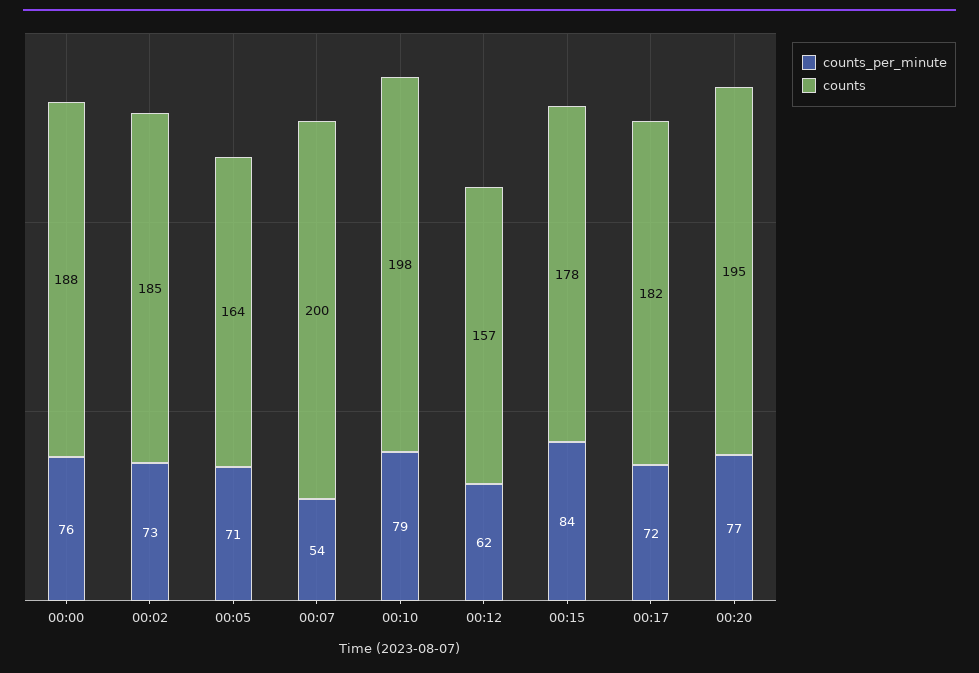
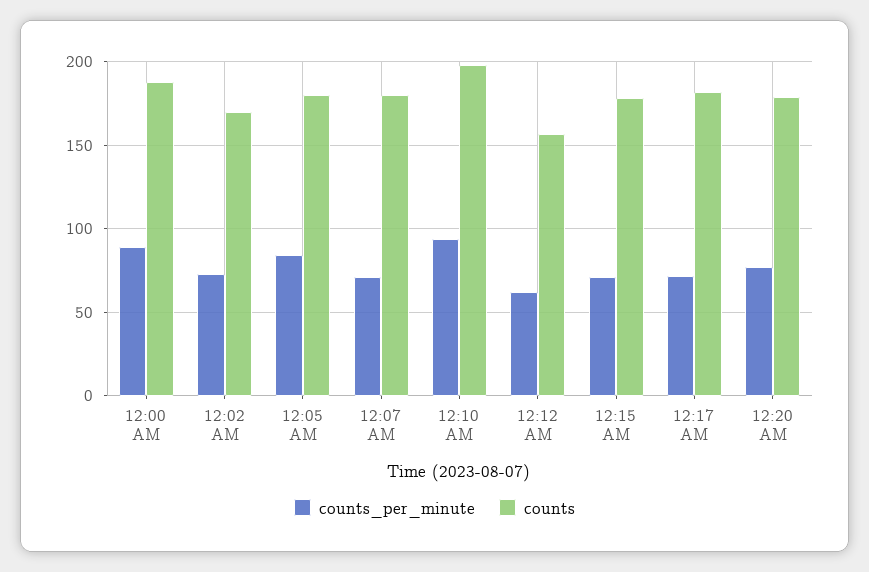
counts_per_minute, 00:00: 76 -> 90
counts, 00:02: 185 -> 170
counts_per_minute, 00:05: 71 -> 85
counts, 00:05: 164 -> 180
counts_per_minute, 00:07: 54 -> 70
counts, 00:07: 200 -> 180
counts_per_minute, 00:10: 79 -> 95
counts_per_minute, 00:15: 84 -> 70
counts, 00:20: 195 -> 180

